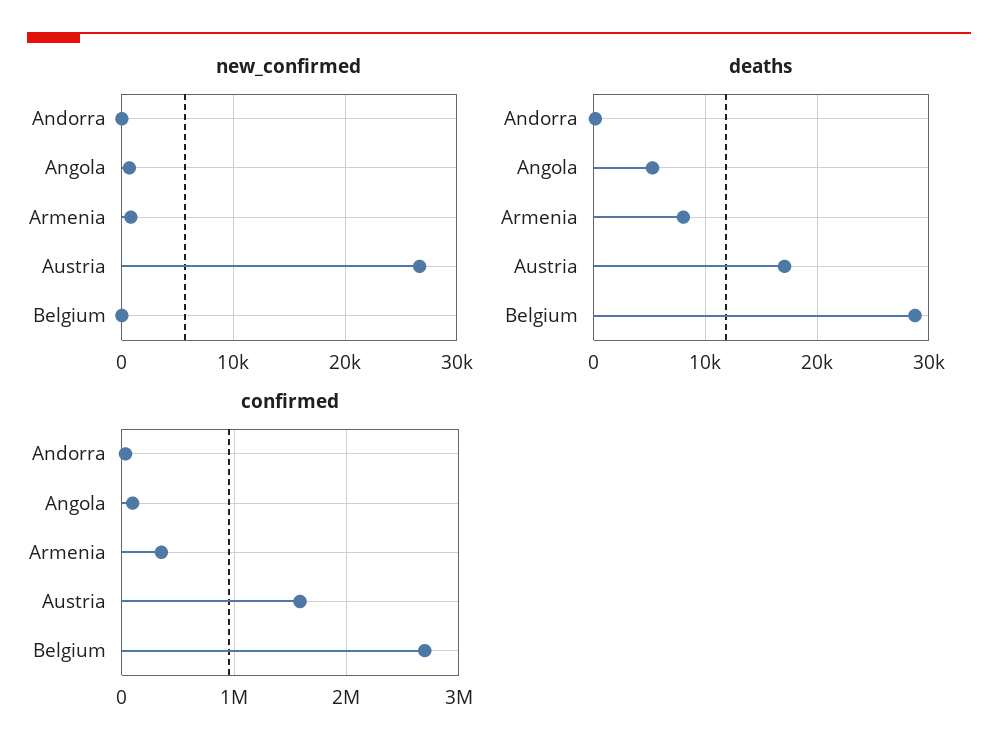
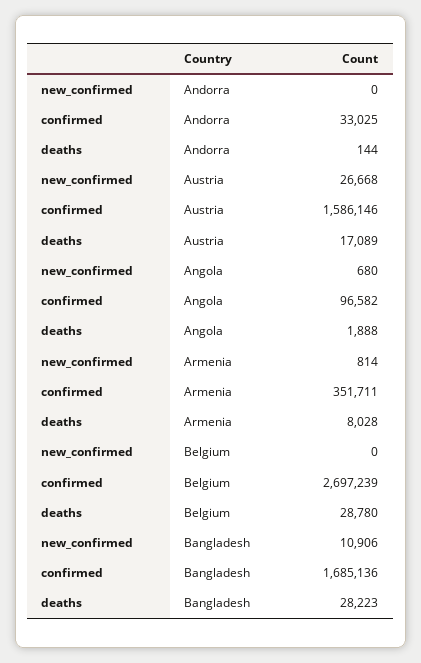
deaths, Angola: 5000 -> 1888
new_confirmed, Bangladesh: none -> 10906
confirmed, Bangladesh: none -> 1685136
deaths, Bangladesh: none -> 28223

